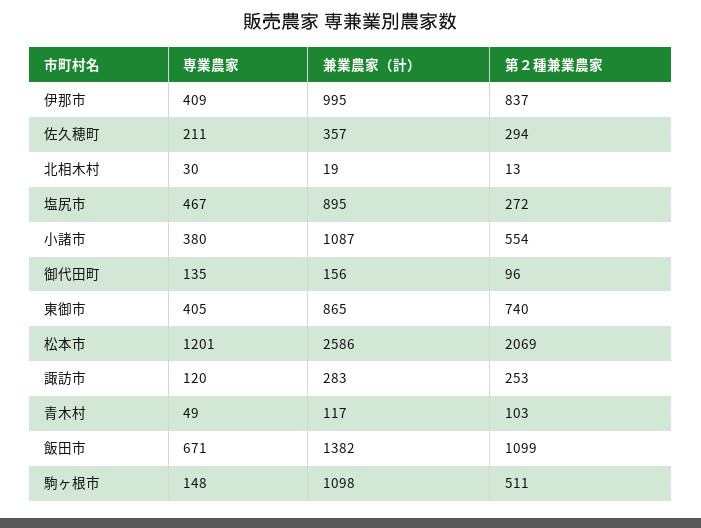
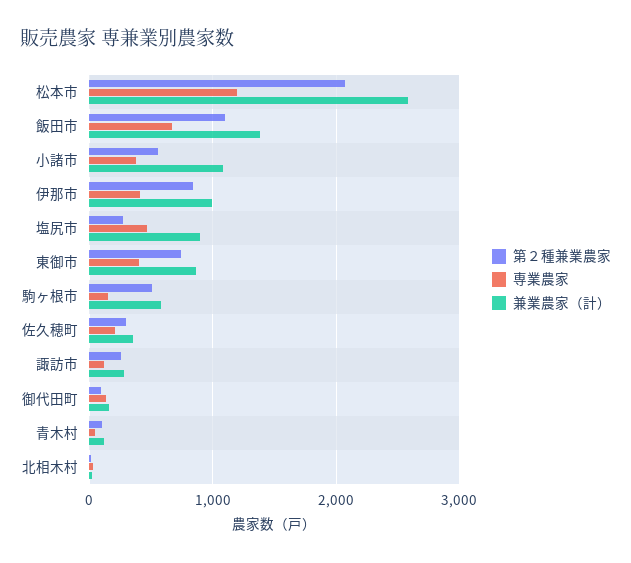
兼業農家（計）, 駒ヶ根市: 1098 -> 600

